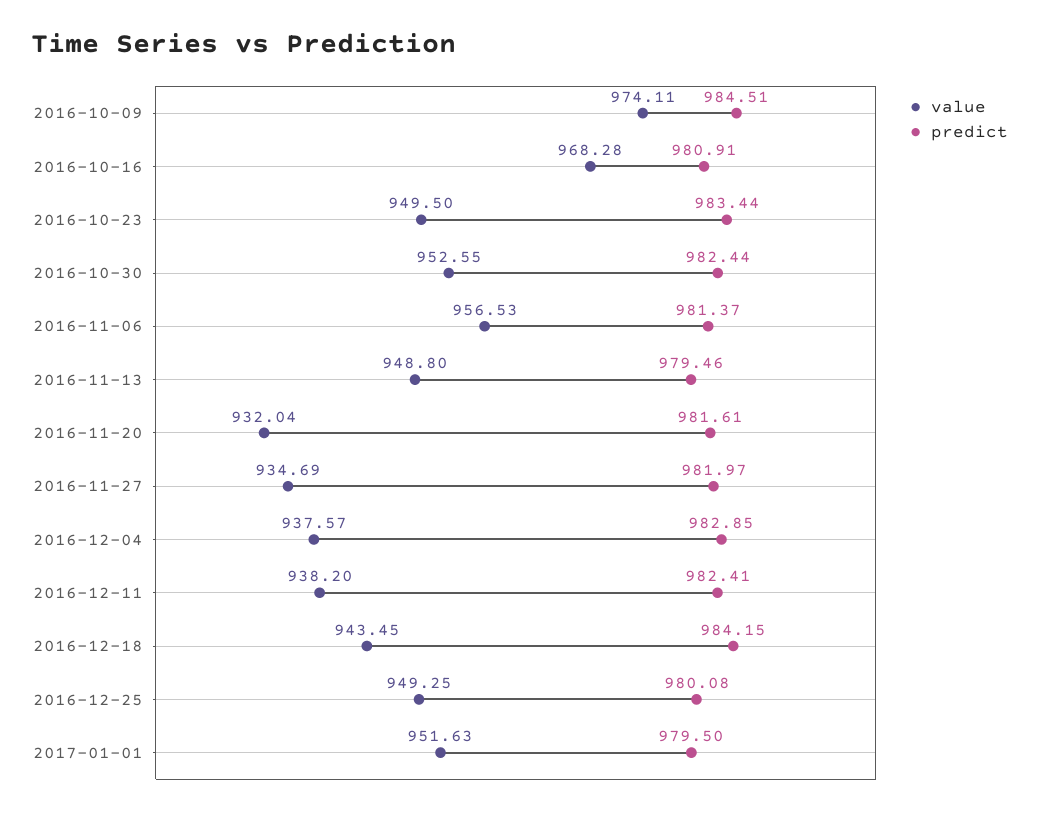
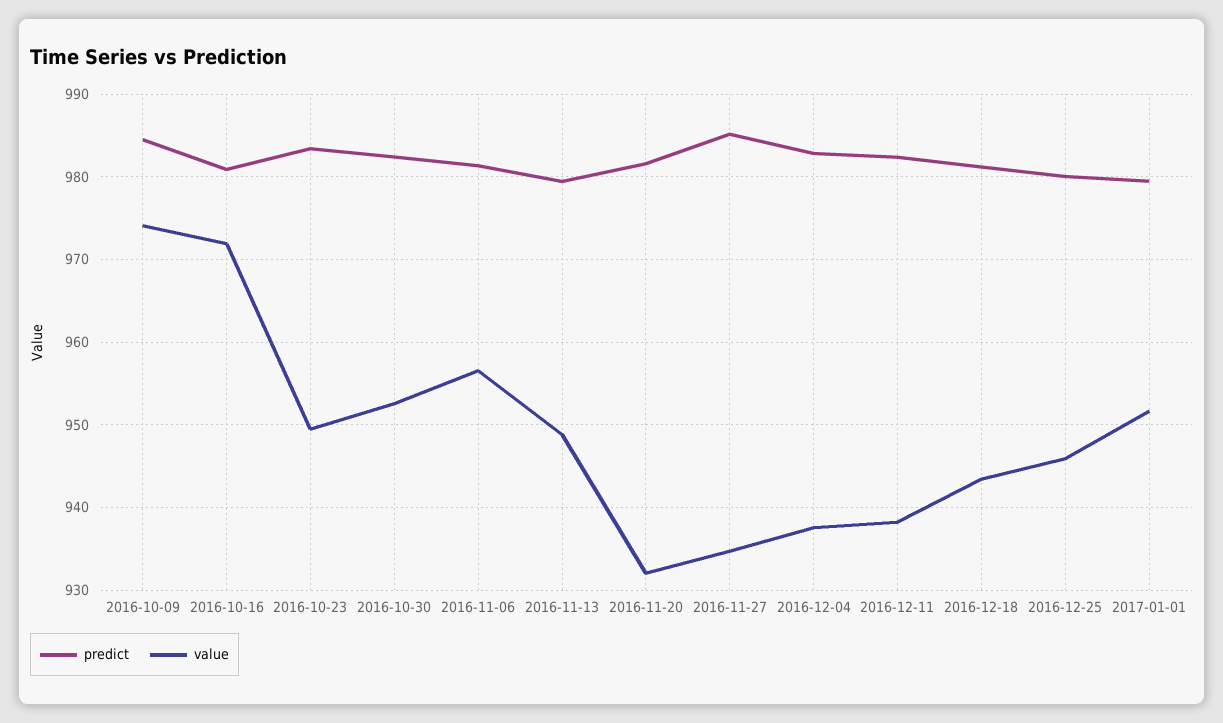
value, 2016-10-16: 968.28 -> 972
predict, 2016-11-27: 981.97 -> 985
predict, 2016-12-18: 984.15 -> 981
value, 2016-12-25: 949.25 -> 946

